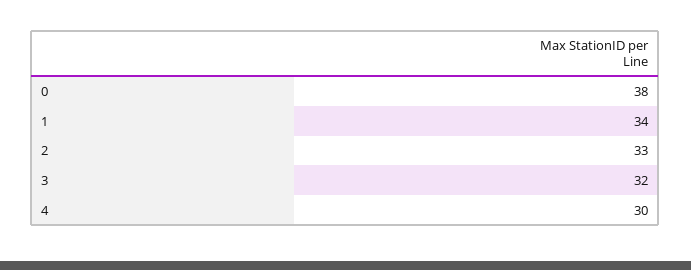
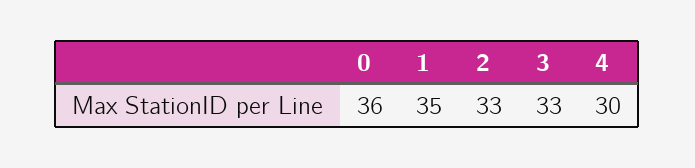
0: 38 -> 36
1: 34 -> 35
3: 32 -> 33

